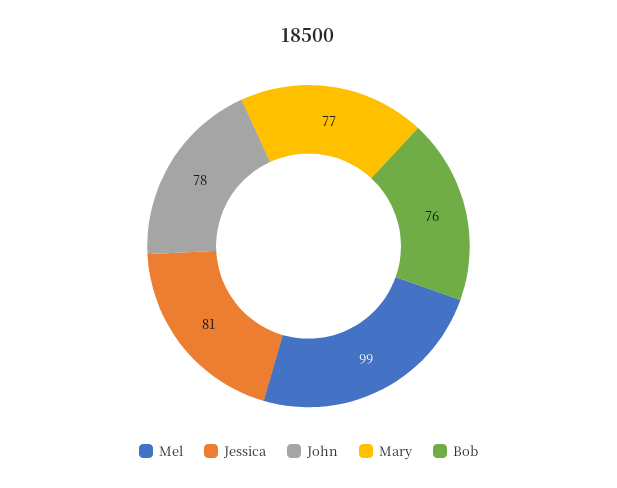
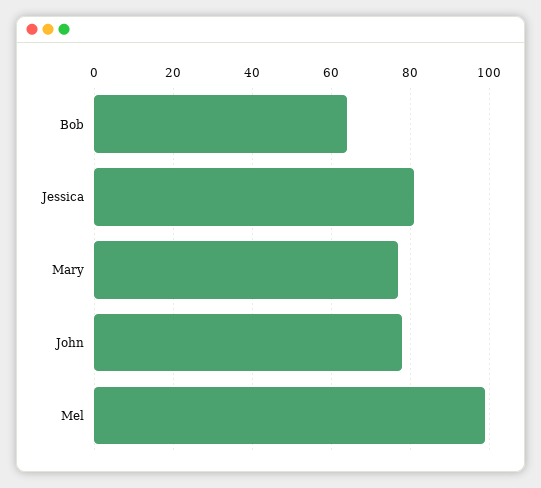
Bob: 76 -> 65

